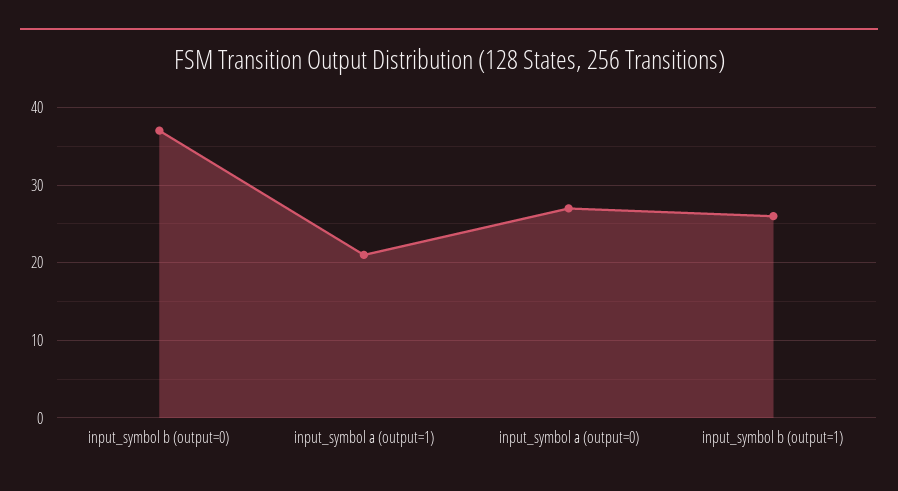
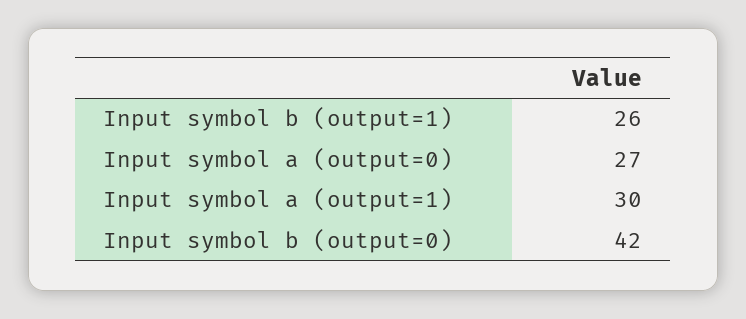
input_symbol b (output=0): 37 -> 42
input_symbol a (output=1): 21 -> 30

